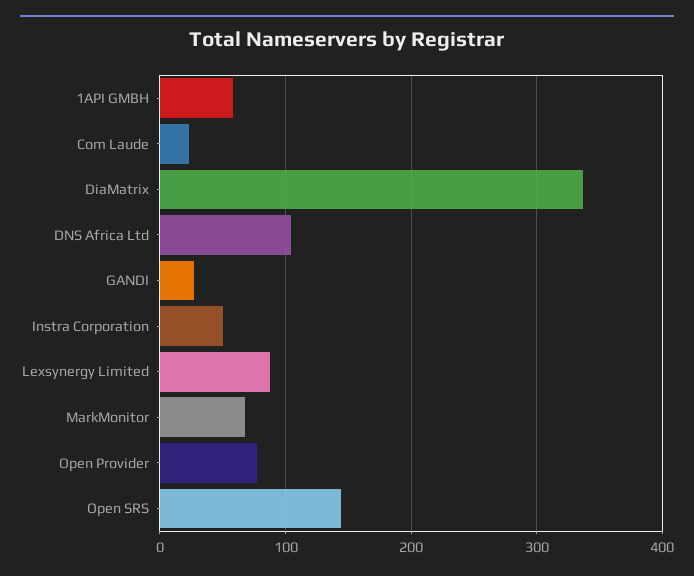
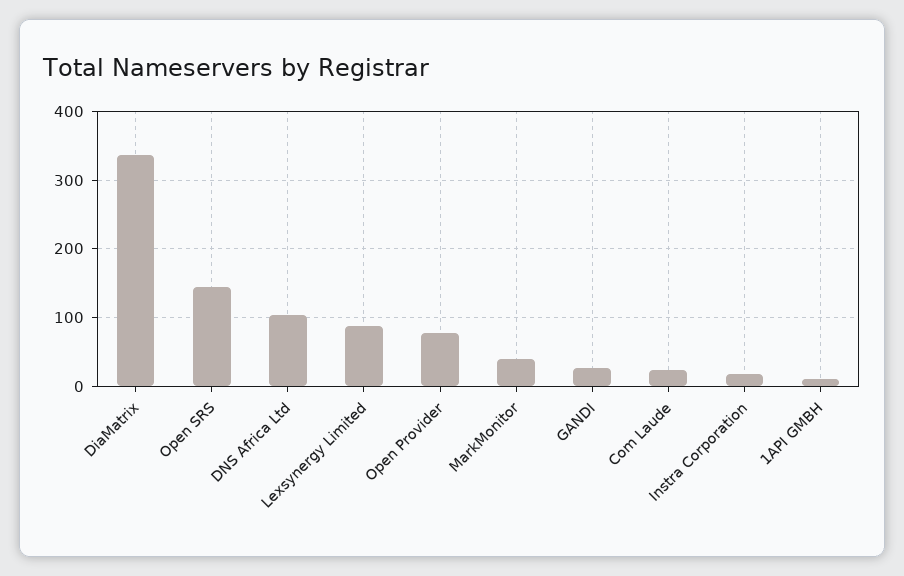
1API GMBH: 60 -> 10
Instra Corporation: 50 -> 20
MarkMonitor: 70 -> 40

